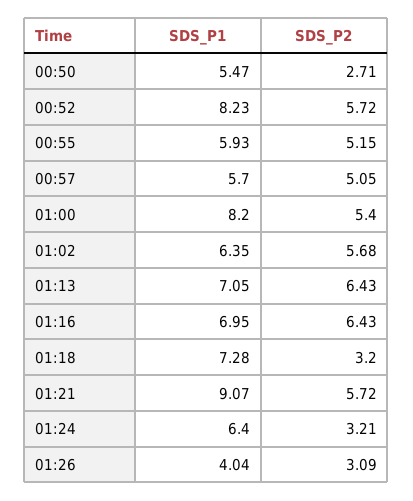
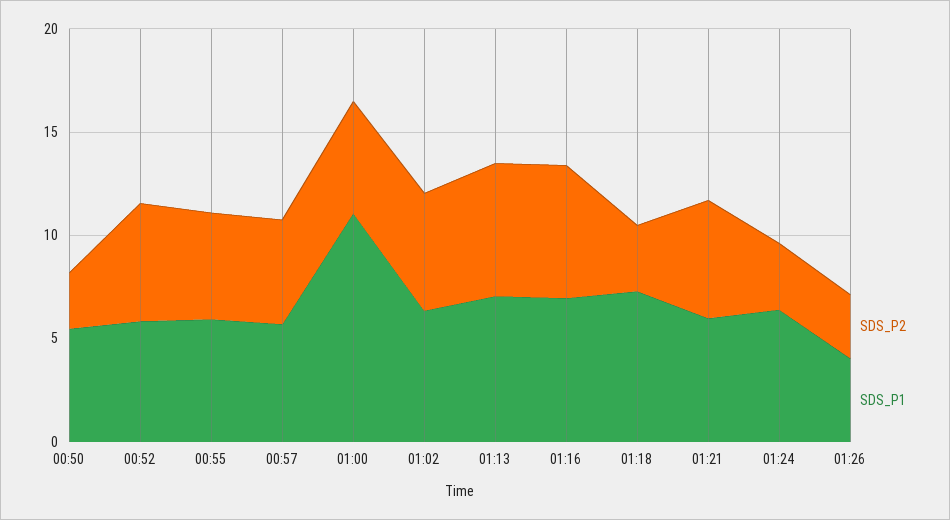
SDS_P1, 00:52: 8.23 -> 6
SDS_P1, 01:00: 8.2 -> 11
SDS_P1, 01:21: 9.07 -> 6

